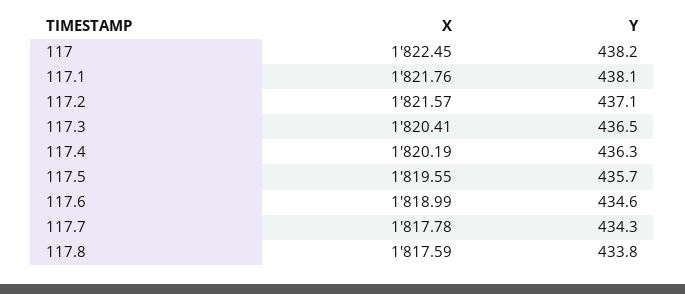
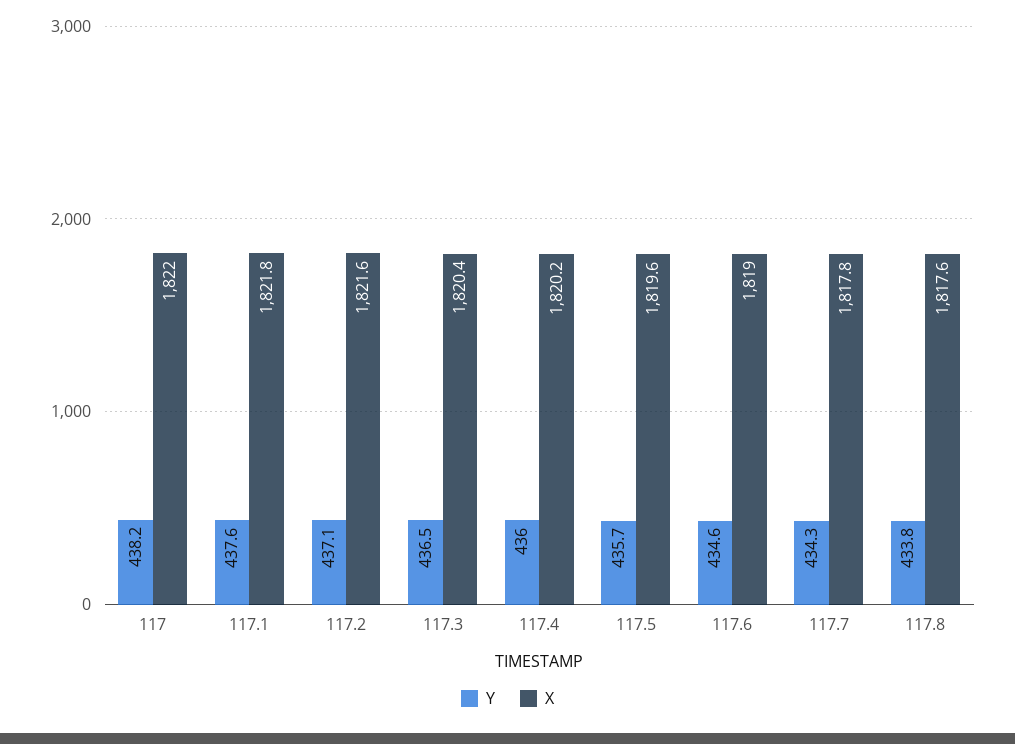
X, 117: 1822.45 -> 1822
Y, 117.1: 438.1 -> 437.6
Y, 117.4: 436.3 -> 436

